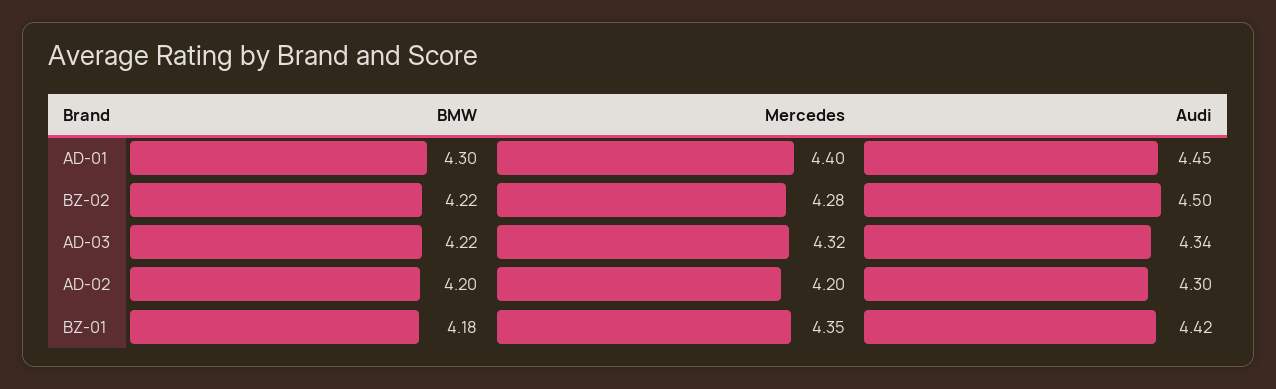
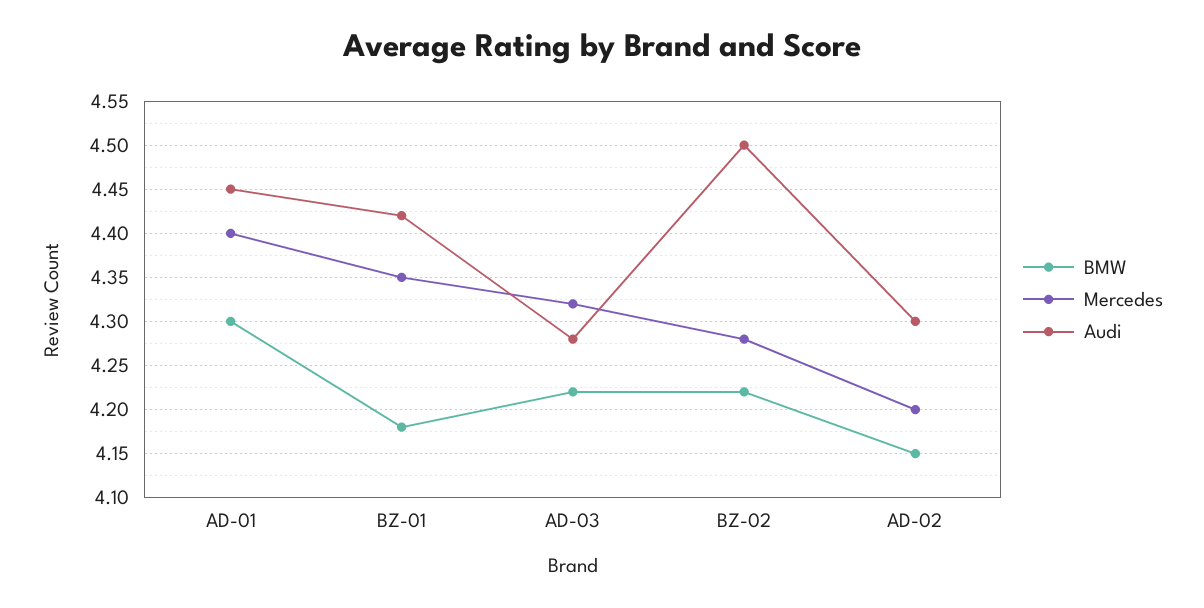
Audi, AD-03: 4.34 -> 4.28
BMW, AD-02: 4.2 -> 4.15

